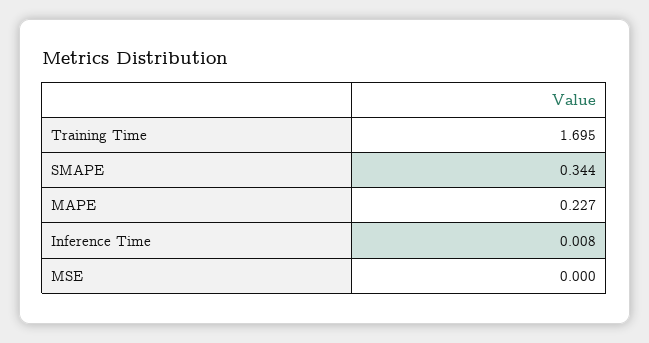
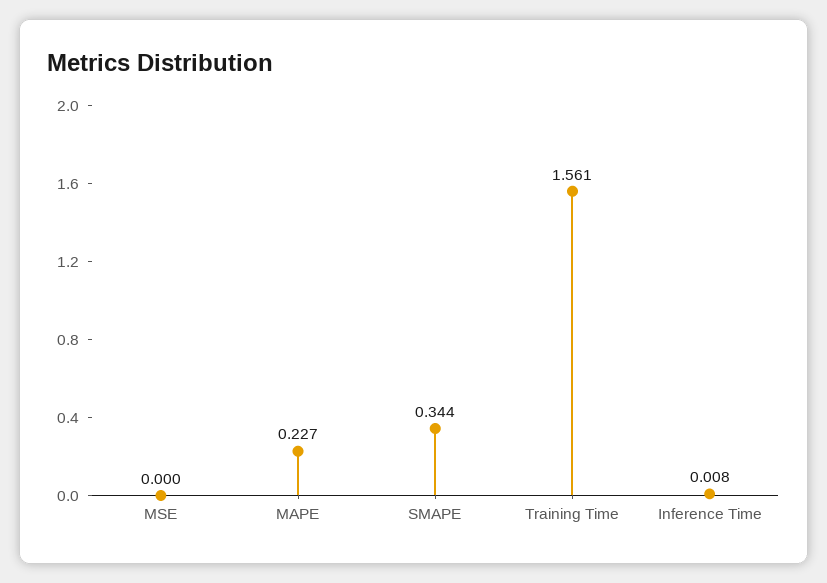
Training Time: 1.695 -> 1.561

